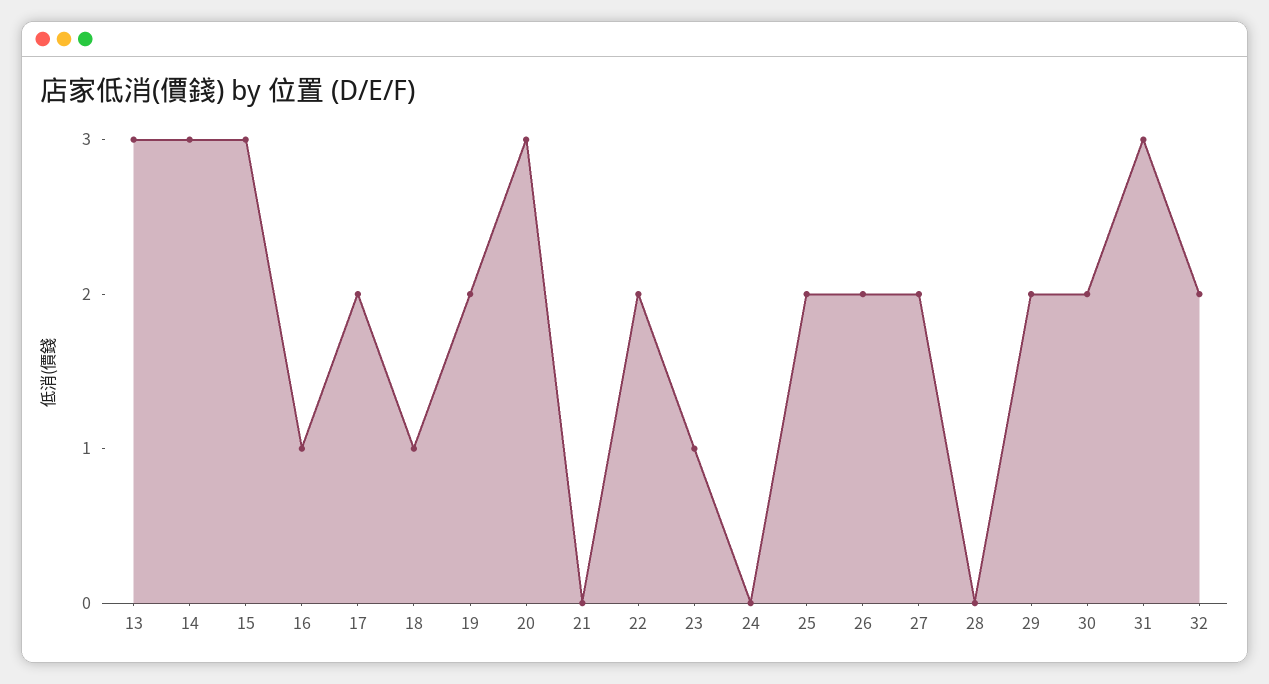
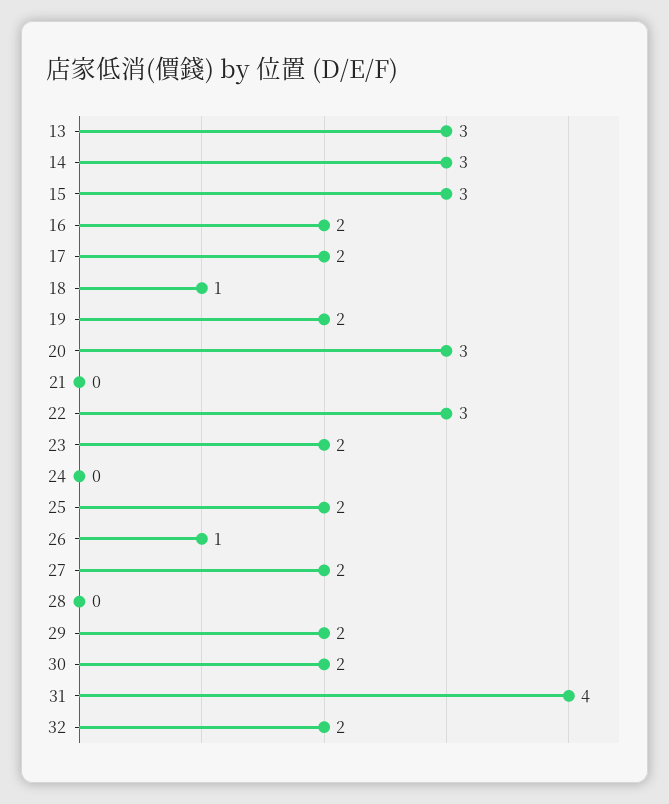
16: 1 -> 2
22: 2 -> 3
23: 1 -> 2
26: 2 -> 1
31: 3 -> 4

